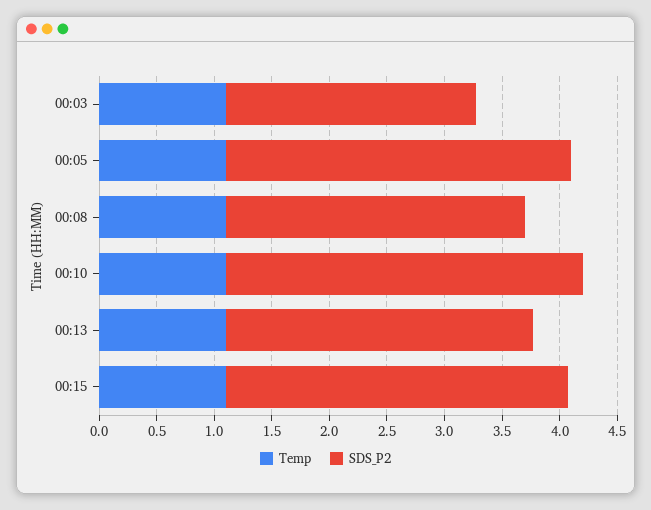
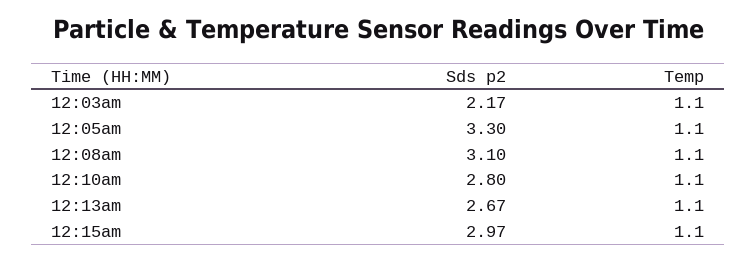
SDS_P2, 00:05: 3 -> 3.3
SDS_P2, 00:08: 2.6 -> 3.1
SDS_P2, 00:10: 3.1 -> 2.8

